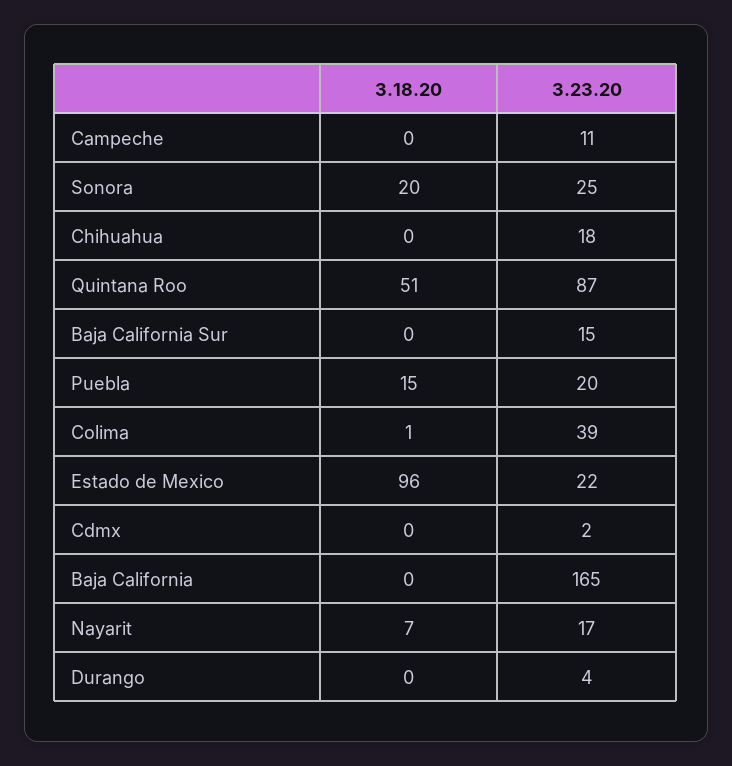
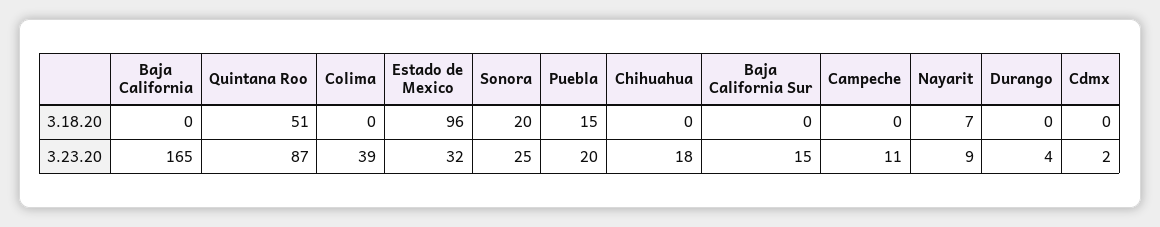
3.18.20, Colima: 1 -> 0
3.23.20, Estado de Mexico: 22 -> 32
3.23.20, Nayarit: 17 -> 9

